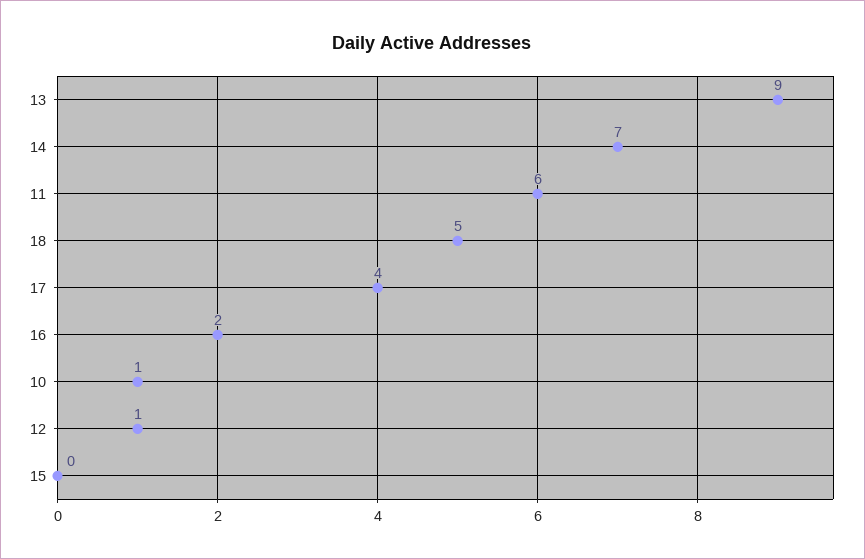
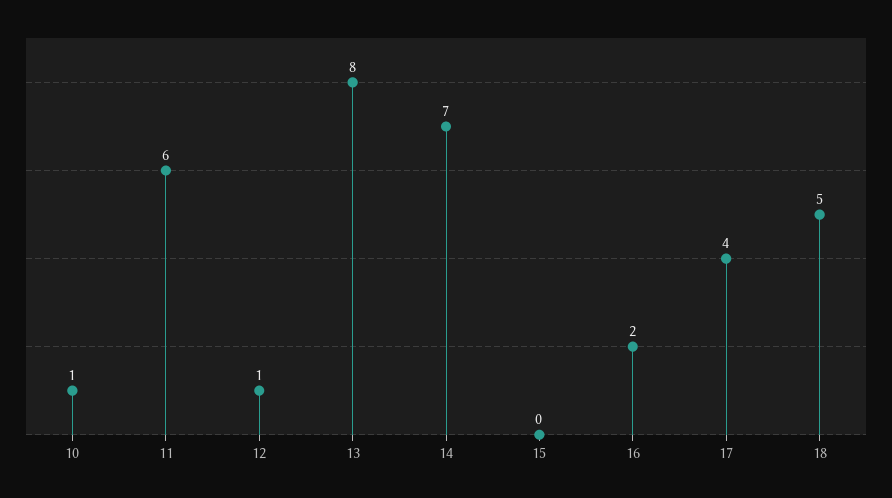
13: 9 -> 8

